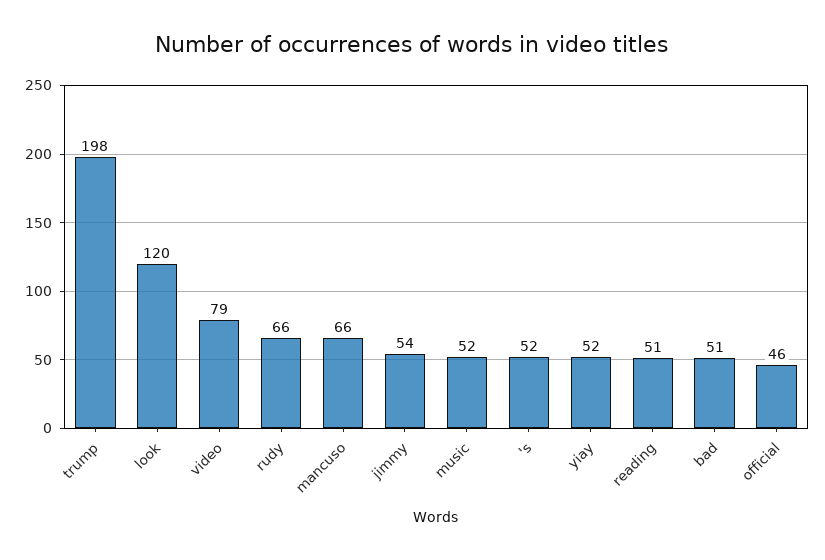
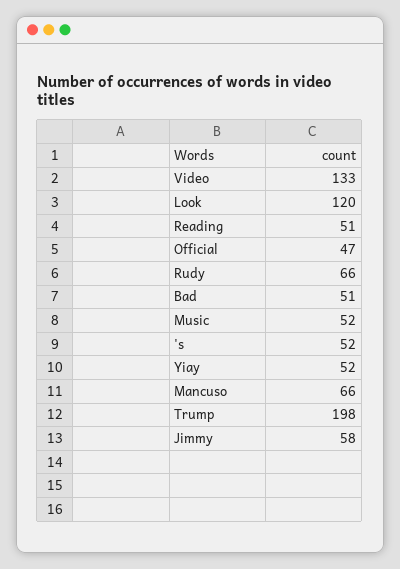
video: 79 -> 133
jimmy: 54 -> 58
official: 46 -> 47

